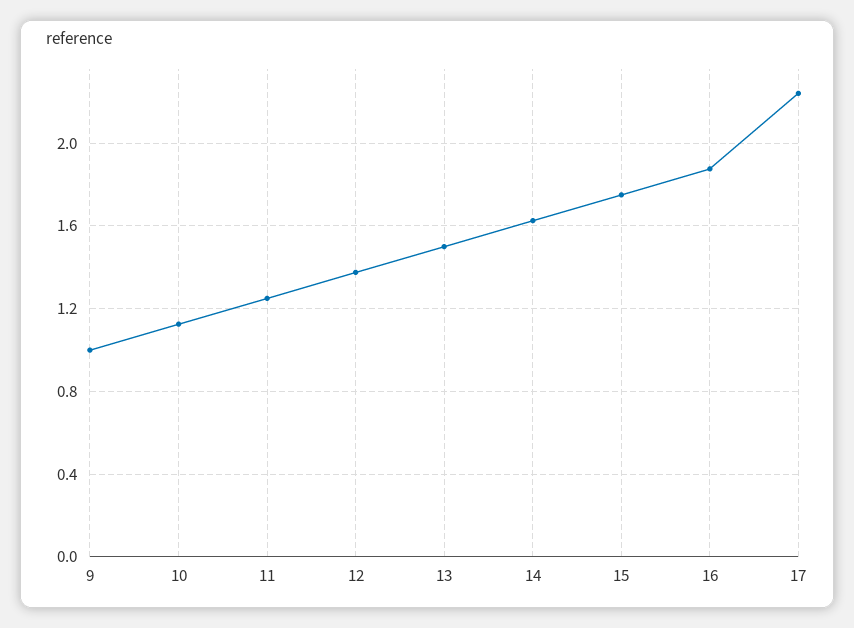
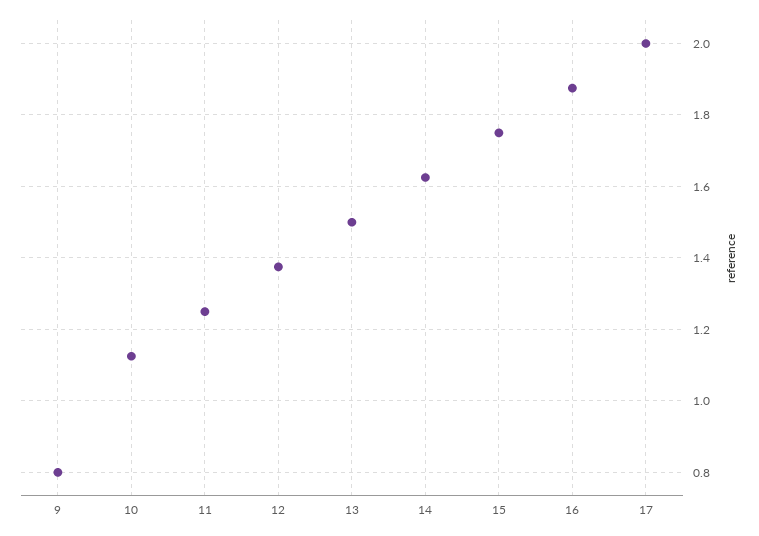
9: 1 -> 0.8
17: 2.25 -> 2

